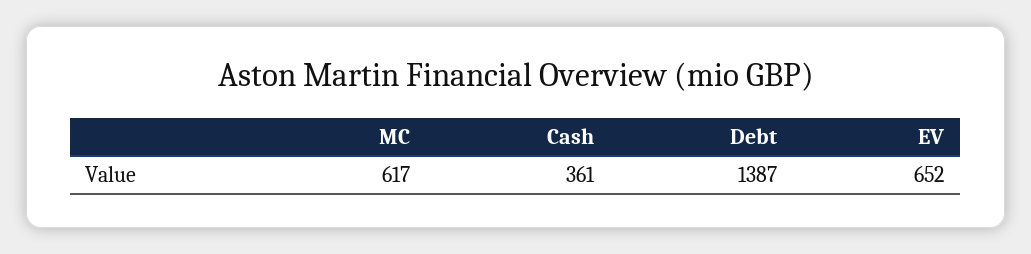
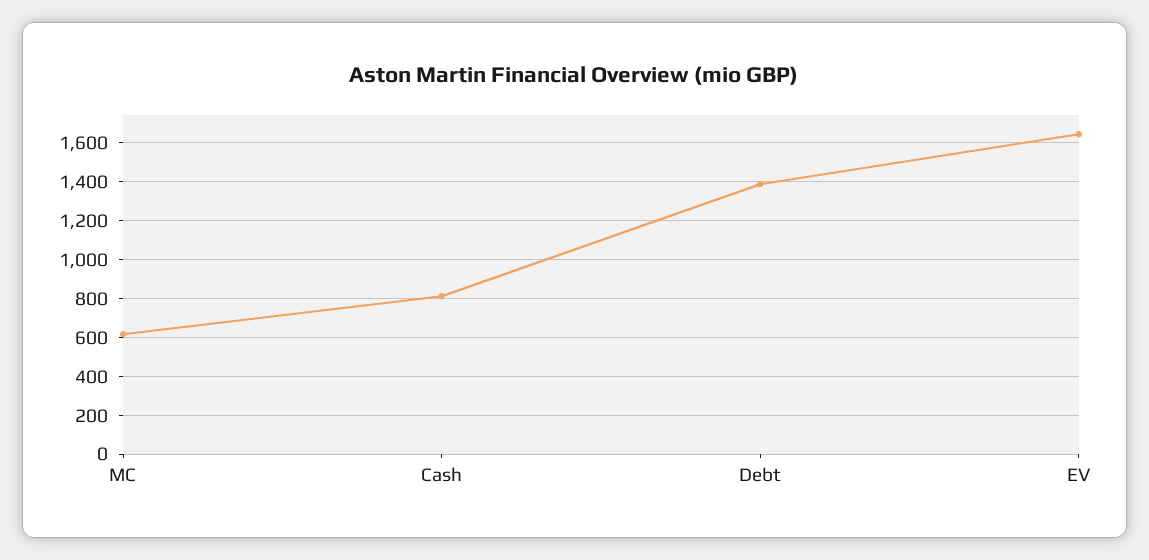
Cash: 361 -> 800
EV: 652 -> 1650

